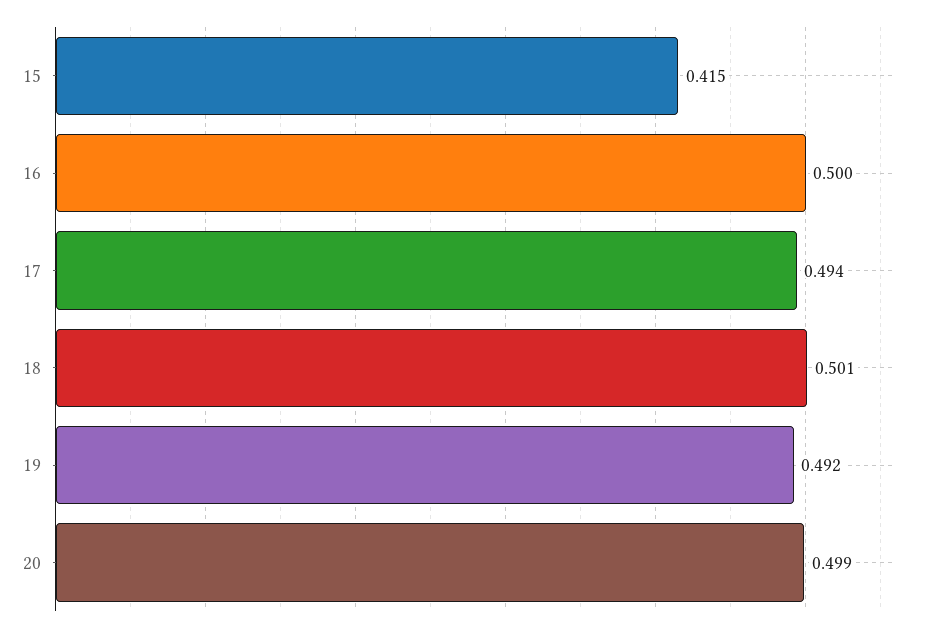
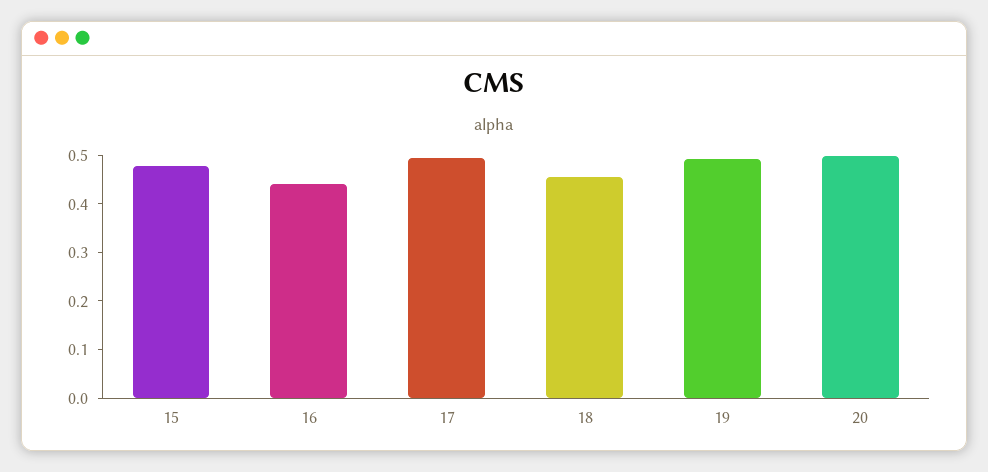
15: 0.415 -> 0.48
16: 0.5 -> 0.44
18: 0.501 -> 0.46

